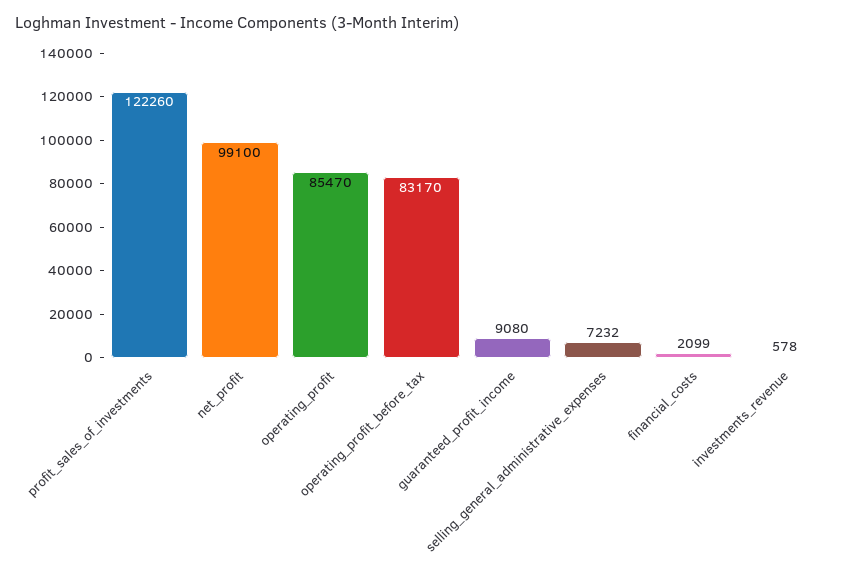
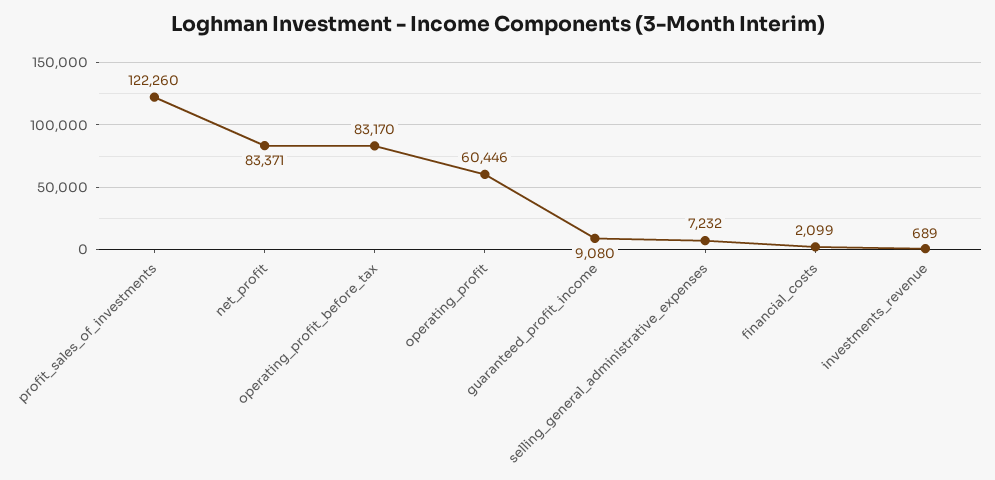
net_profit: 99100 -> 83371
operating_profit: 85470 -> 60446
investments_revenue: 578 -> 689

